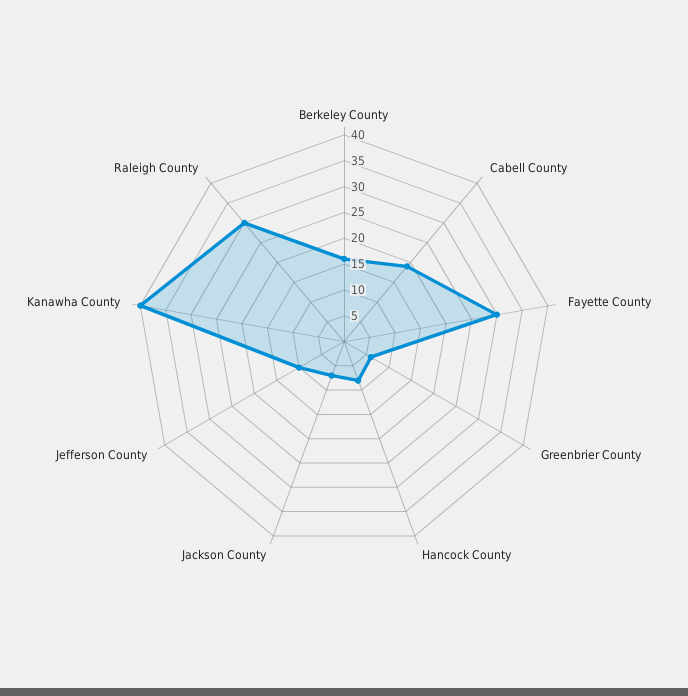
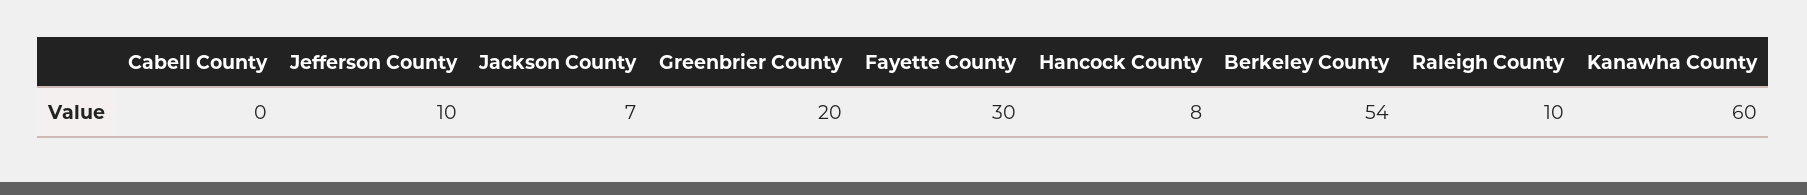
Berkeley County: 15 -> 54
Cabell County: 20 -> 0
Greenbrier County: 5 -> 20
Kanawha County: 40 -> 60
Raleigh County: 30 -> 10

